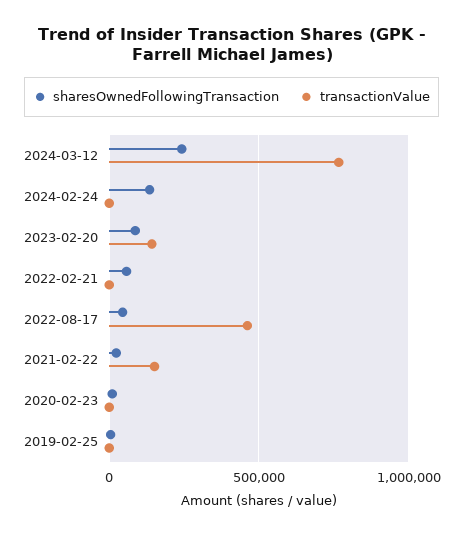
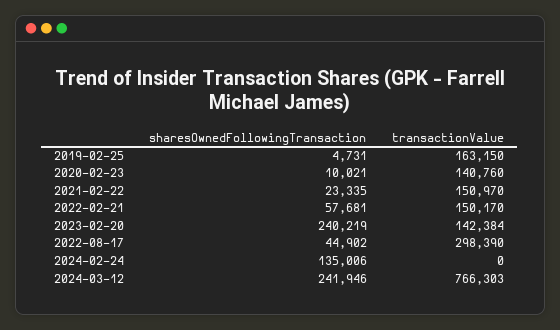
sharesOwnedFollowingTransaction, 2023-02-20: 100000 -> 240219
transactionValue, 2022-02-21: 0 -> 150170
transactionValue, 2022-08-17: 450000 -> 298390
transactionValue, 2020-02-23: 0 -> 140760
transactionValue, 2019-02-25: 0 -> 163150

